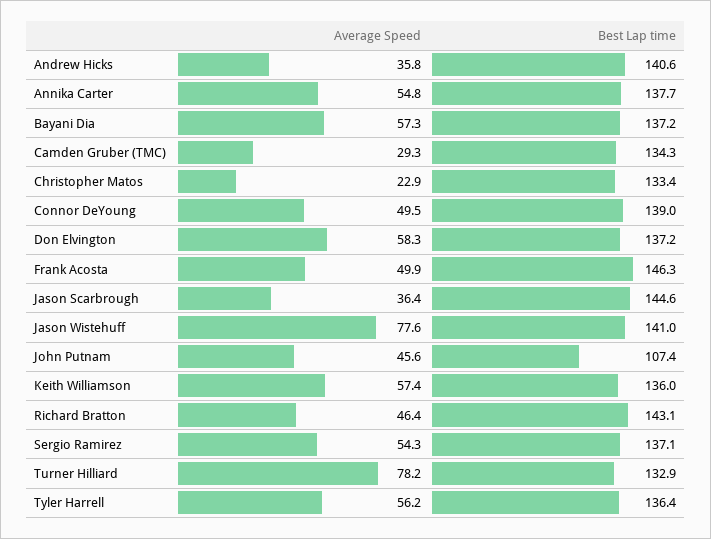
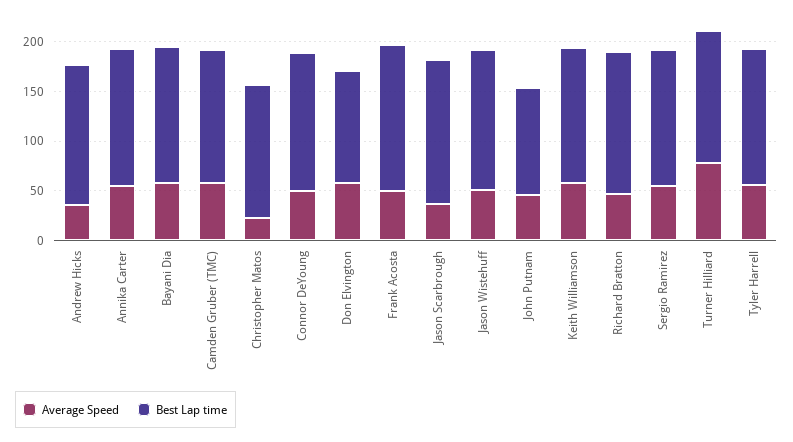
Average Speed, Camden Gruber (TMC): 29.3 -> 60
Best Lap time, Don Elvington: 137.2 -> 110
Average Speed, Jason Wistehuff: 77.6 -> 50

